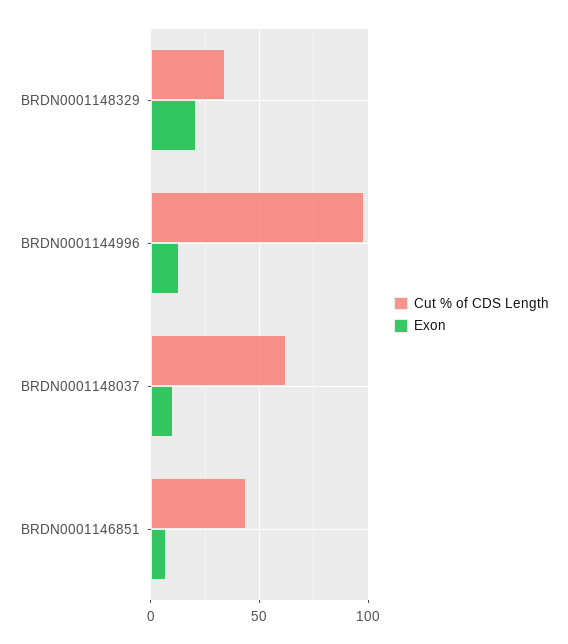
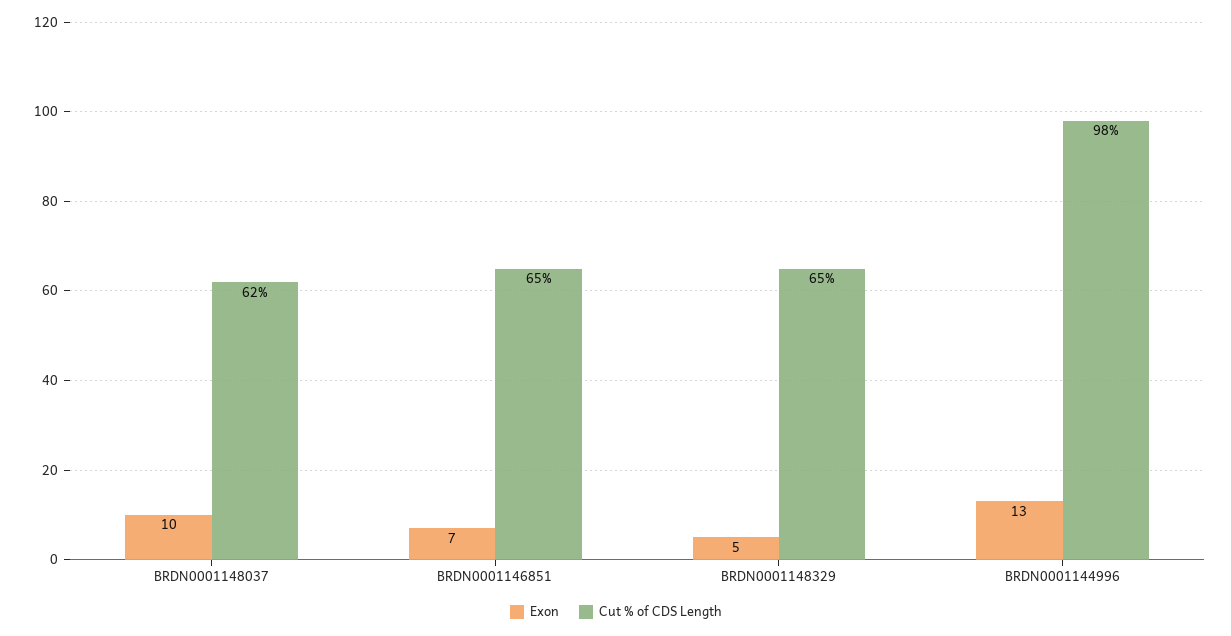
Cut % of CDS Length, BRDN0001148329: 35 -> 65
Exon, BRDN0001148329: 20 -> 5
Cut % of CDS Length, BRDN0001146851: 45 -> 65

